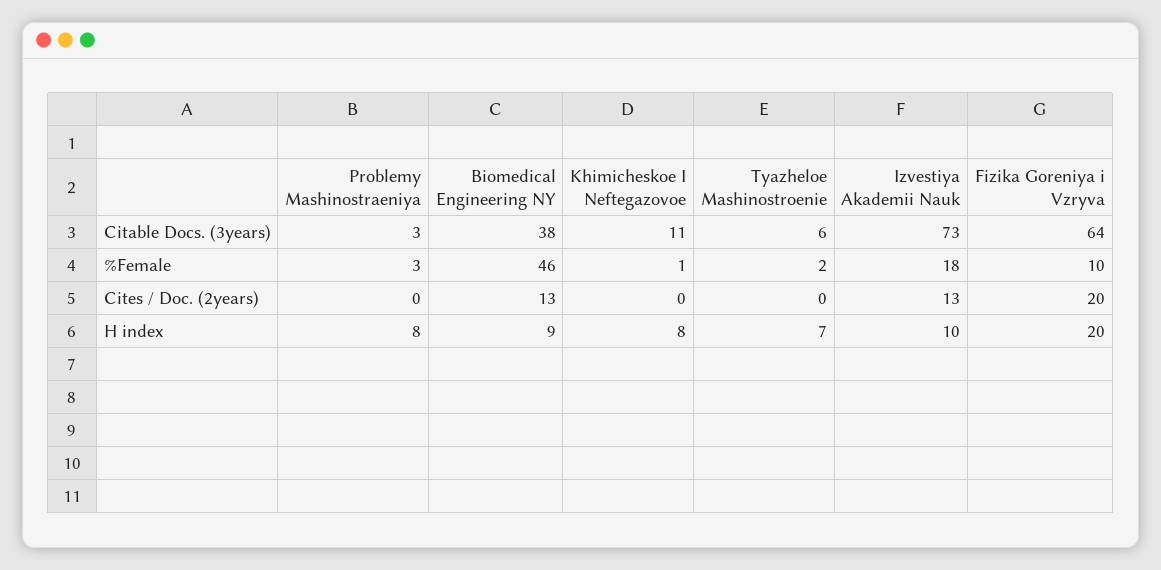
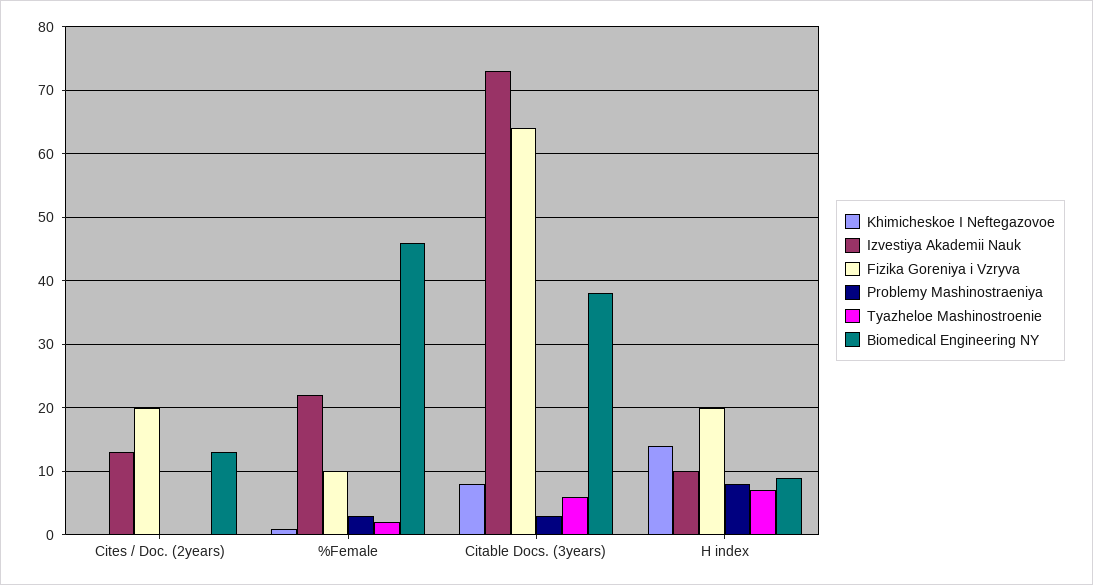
Khimicheskoe I Neftegazovoe, Citable Docs. (3years): 11 -> 8
Izvestiya Akademii Nauk, %Female: 18 -> 22
Khimicheskoe I Neftegazovoe, H index: 8 -> 14

